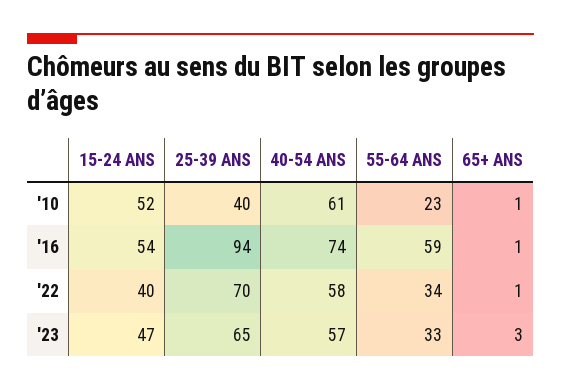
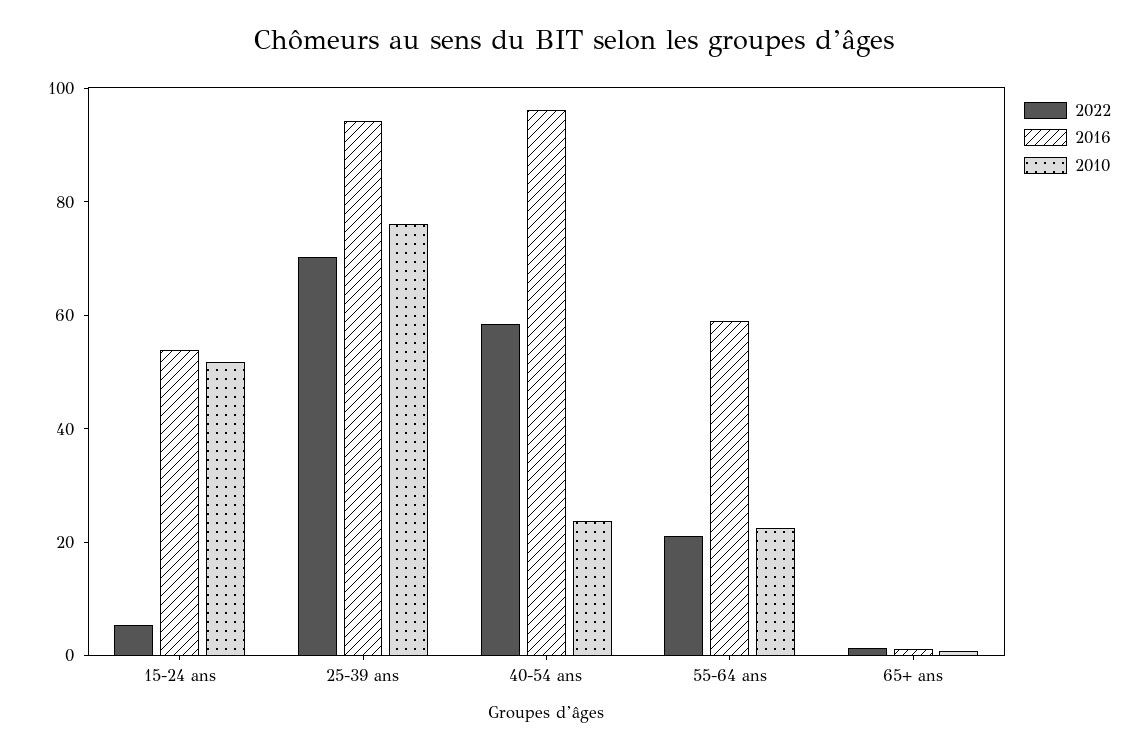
'10, 25-39 ANS: 40 -> 75
'10, 40-54 ANS: 61 -> 25
'16, 40-54 ANS: 74 -> 95
'22, 15-24 ANS: 40 -> 5
'22, 55-64 ANS: 34 -> 20
'23, 15-24 ANS: 47 -> none
'23, 25-39 ANS: 65 -> none
'23, 40-54 ANS: 57 -> none
'23, 55-64 ANS: 33 -> none
'23, 65+ ANS: 3 -> none

